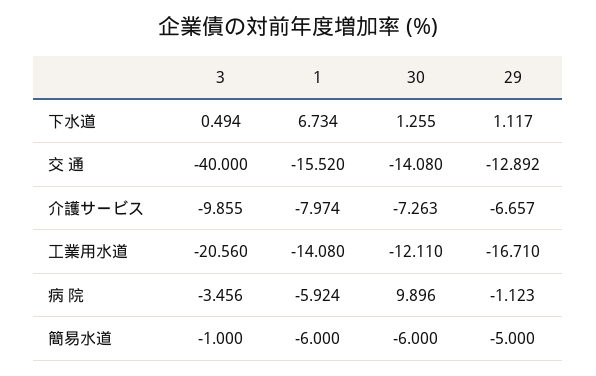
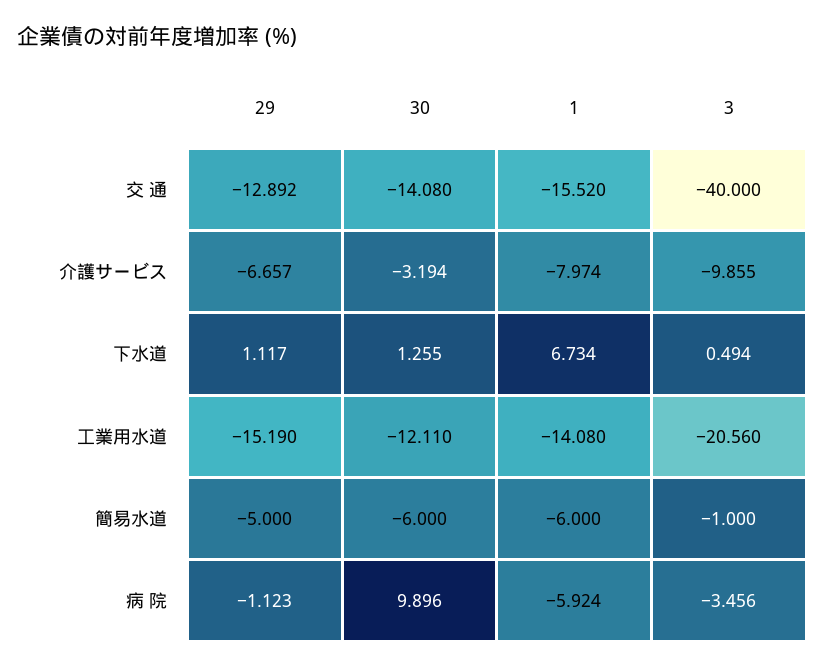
30, 介護サービス: -7.263 -> -3.194
29, 工業用水道: -16.71 -> -15.19

